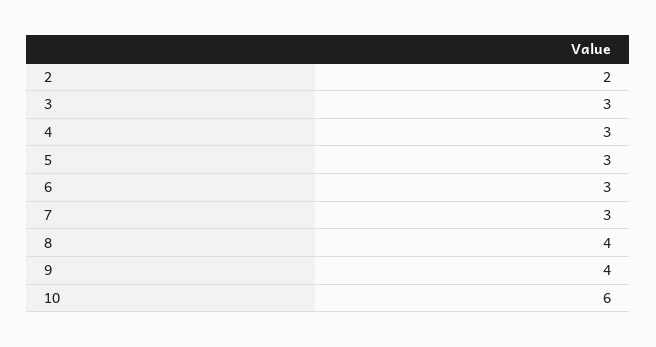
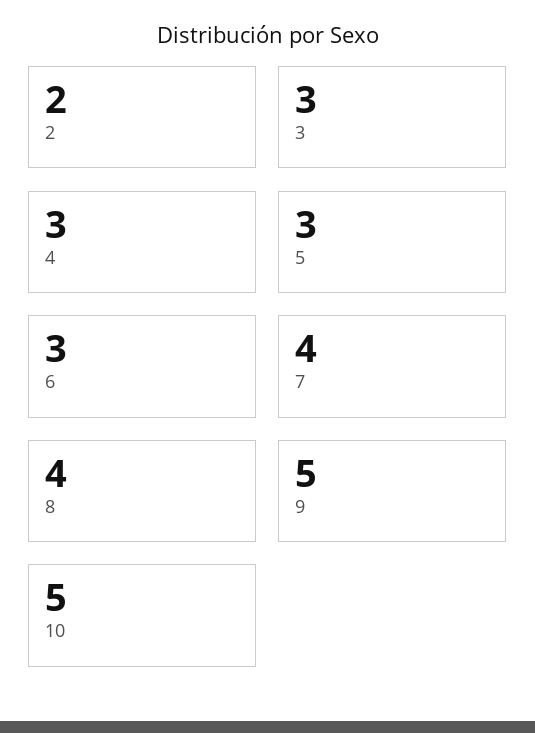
7: 3 -> 4
9: 4 -> 5
10: 6 -> 5

